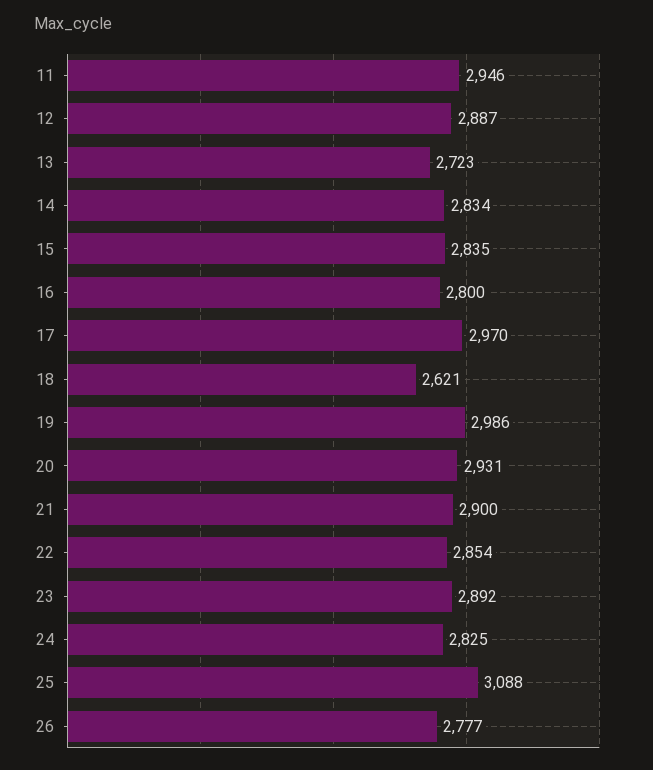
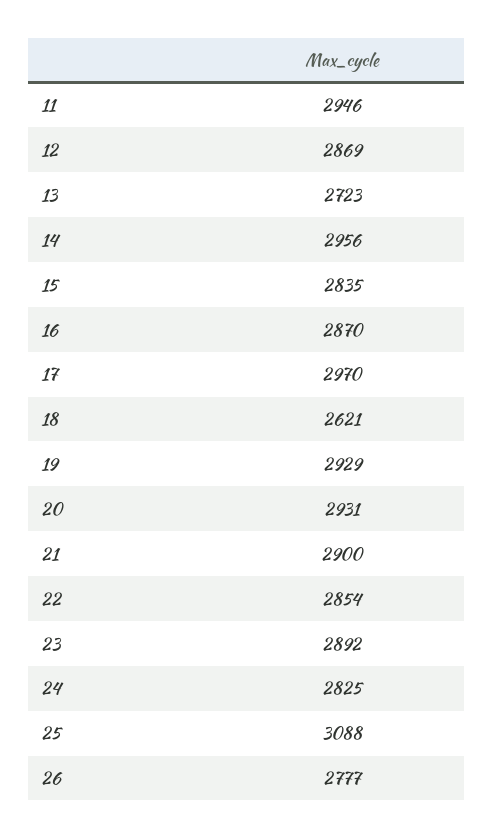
12: 2887 -> 2869
14: 2834 -> 2956
16: 2800 -> 2870
19: 2986 -> 2929

